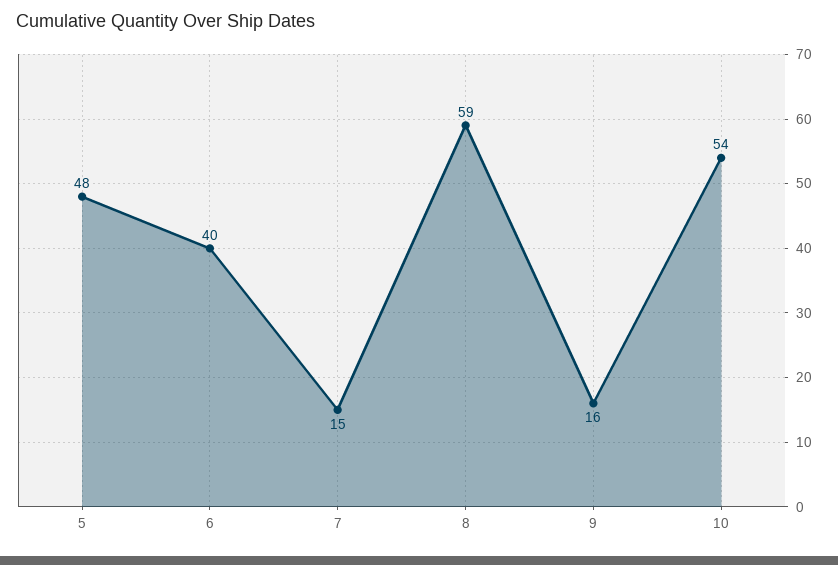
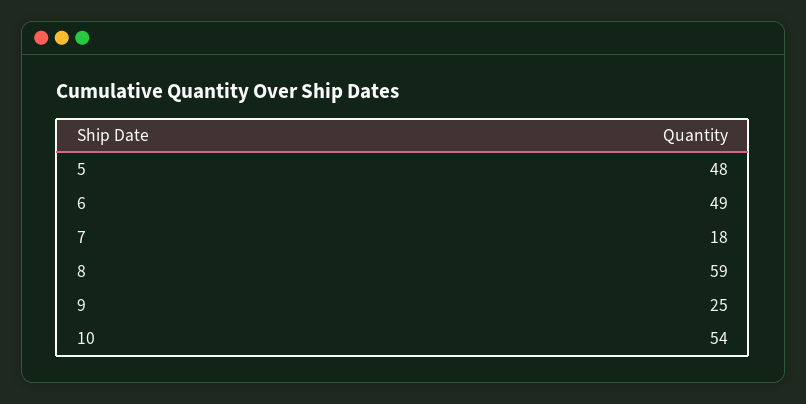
6: 40 -> 49
7: 15 -> 18
9: 16 -> 25

